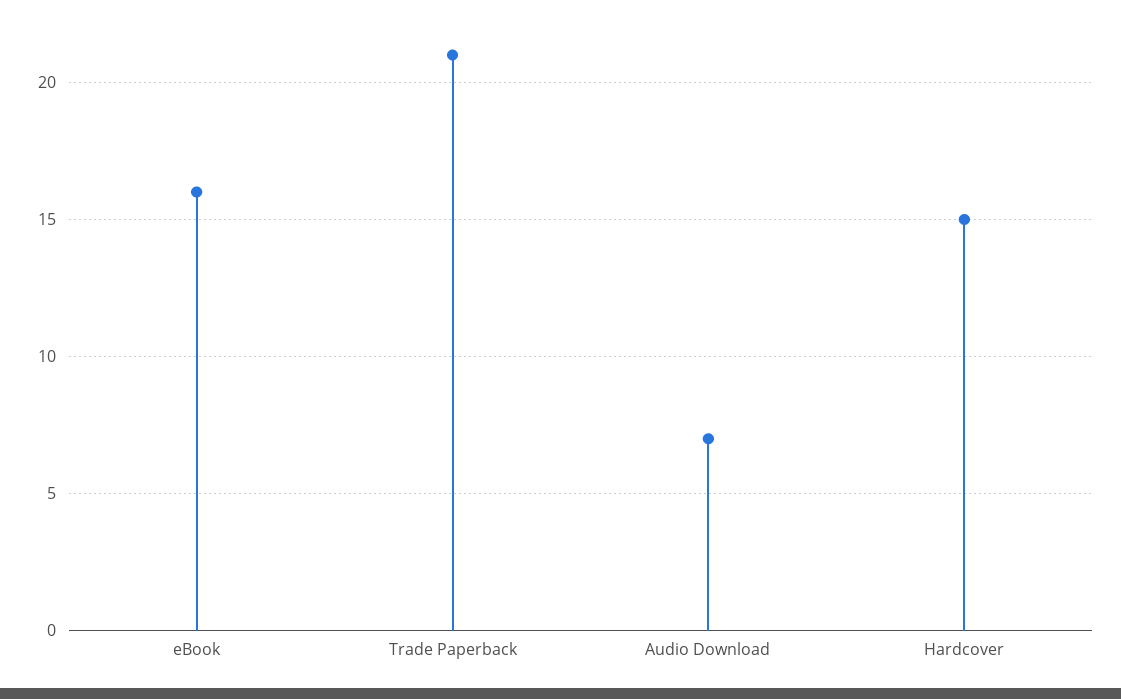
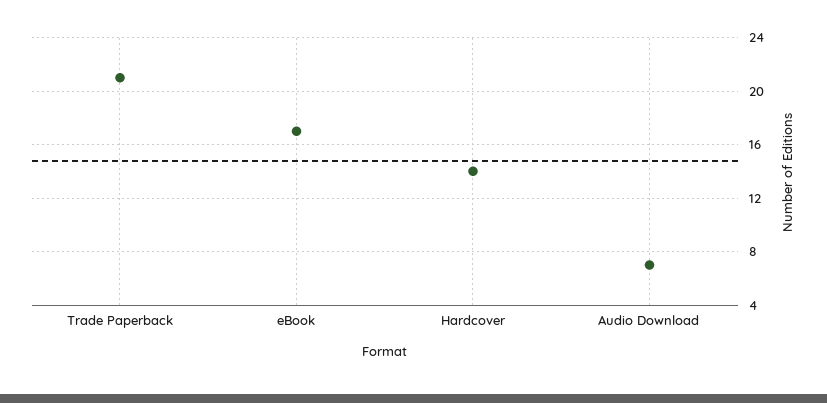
eBook: 16 -> 17
Hardcover: 15 -> 14

